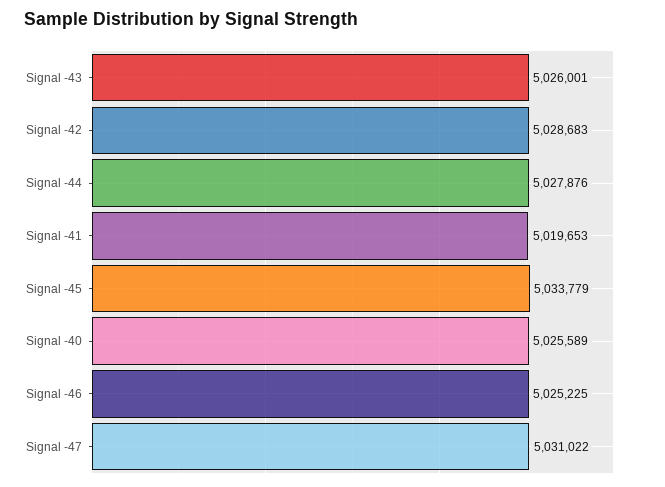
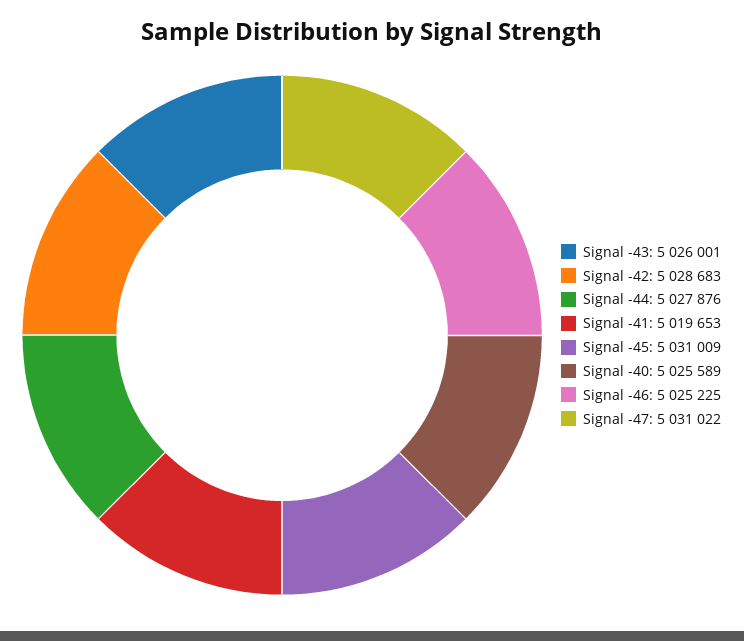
Signal -45: 5033779 -> 5031009

